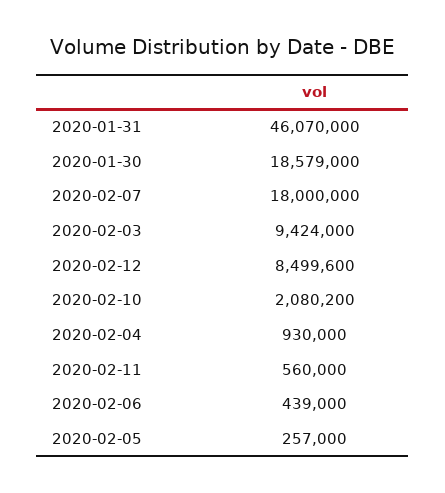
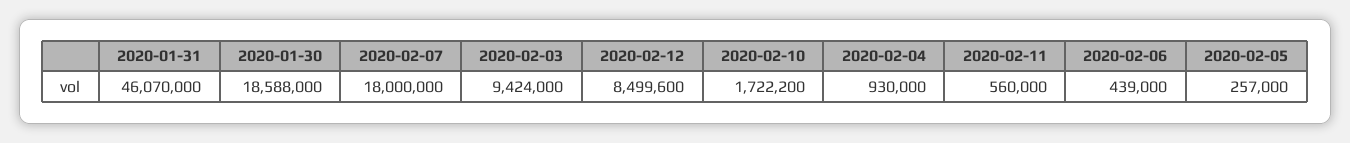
2020-01-30: 18579000 -> 18588000
2020-02-10: 2080200 -> 1722200

